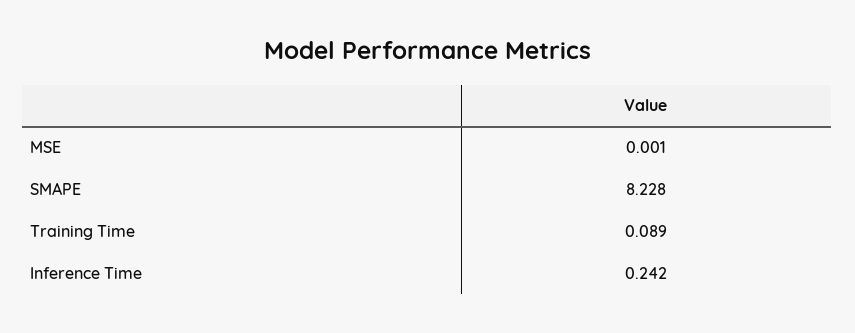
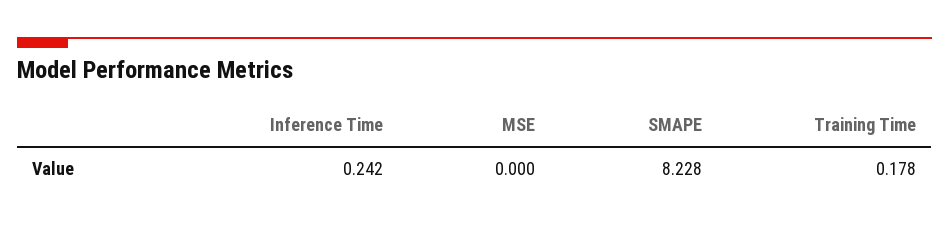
MSE: 0.001 -> 0
Training Time: 0.089 -> 0.178

